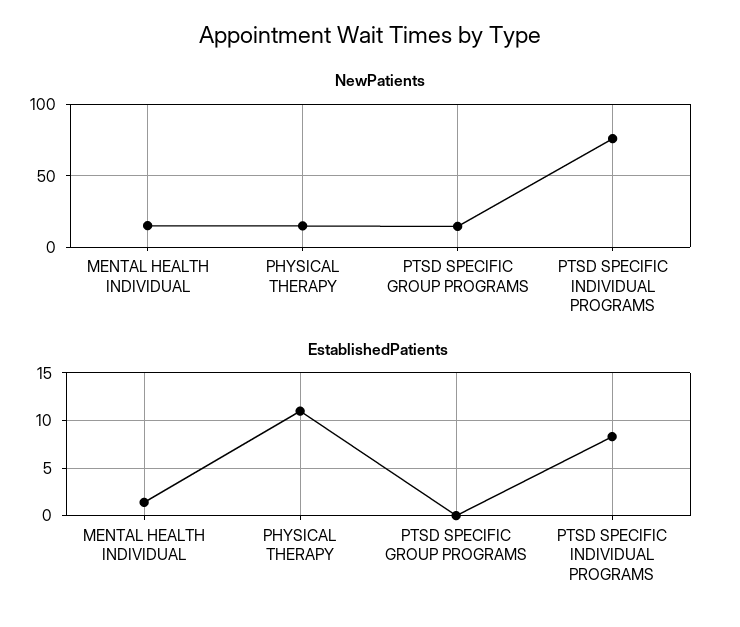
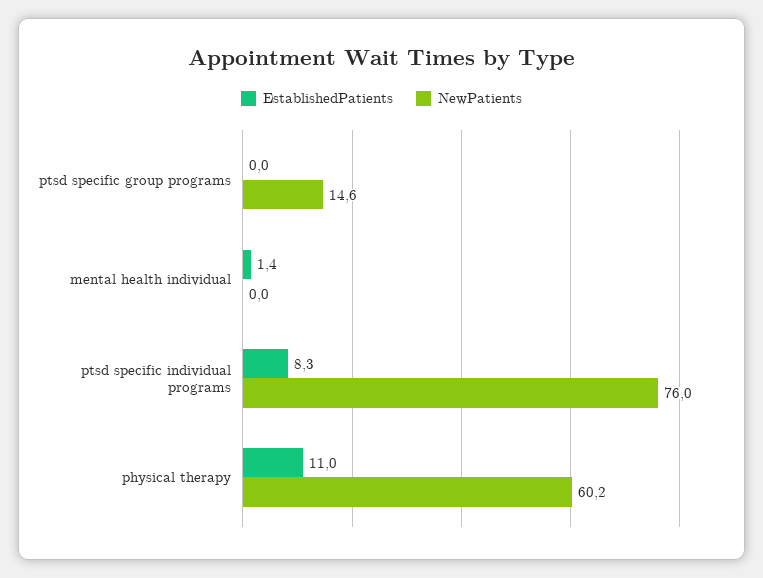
NewPatients, MENTAL HEALTH INDIVIDUAL: 15 -> 0
NewPatients, PHYSICAL THERAPY: 15 -> 60.2

